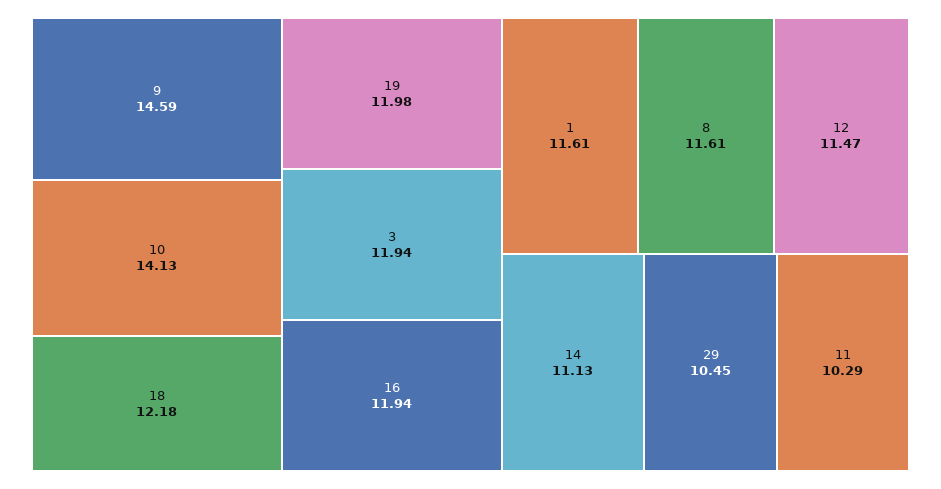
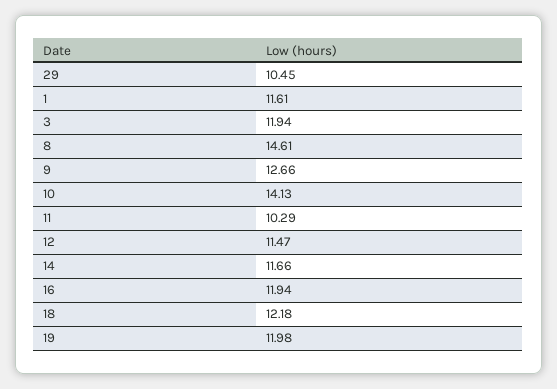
9: 14.59 -> 12.66
8: 11.61 -> 14.61
14: 11.13 -> 11.66

